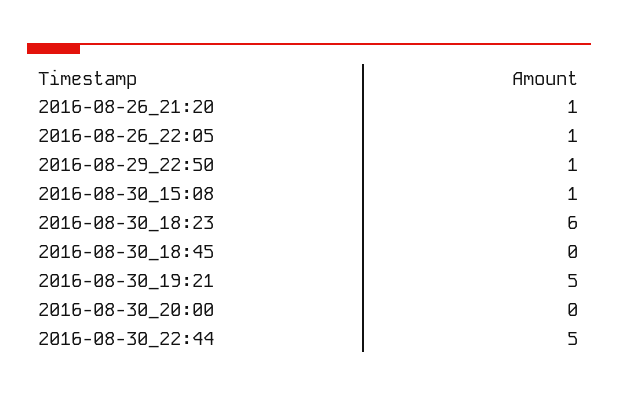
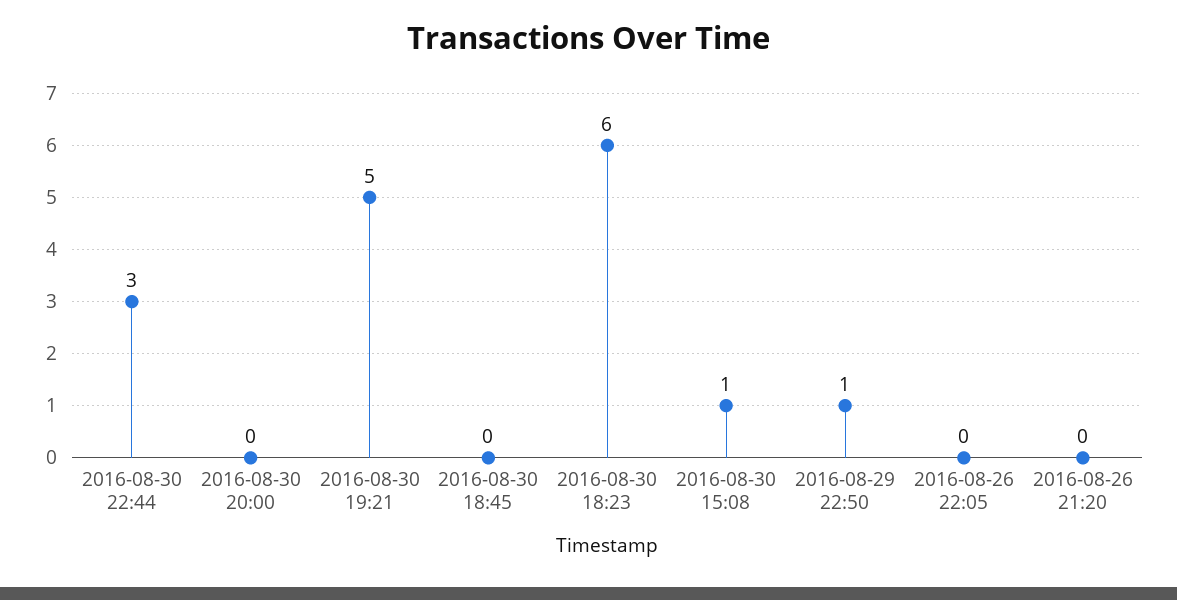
2016-08-26_21:20: 1 -> 0
2016-08-26_22:05: 1 -> 0
2016-08-30_22:44: 5 -> 3

